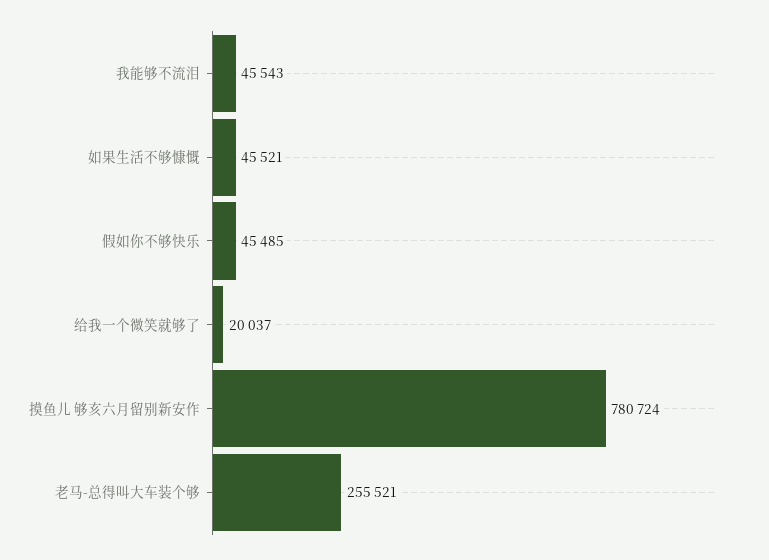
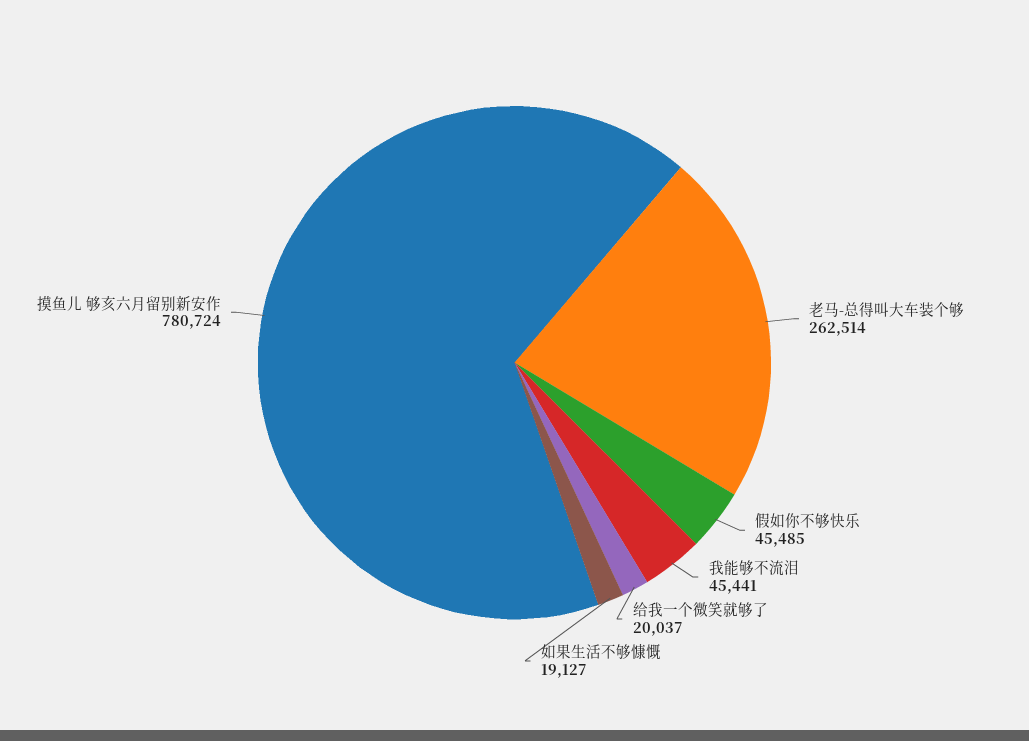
我能够不流泪: 45543 -> 45441
如果生活不够慷慨: 45521 -> 19127
老马-总得叫大车装个够: 255521 -> 262514

